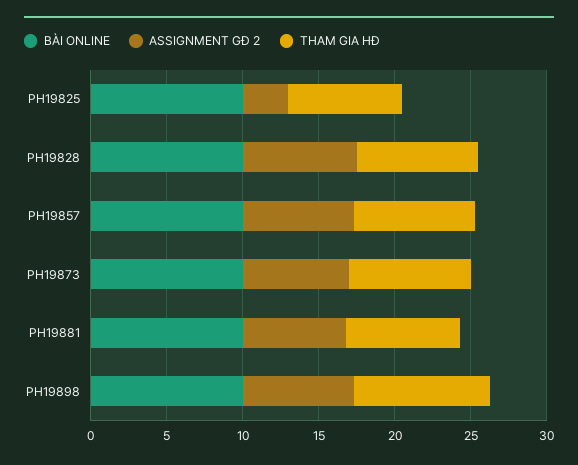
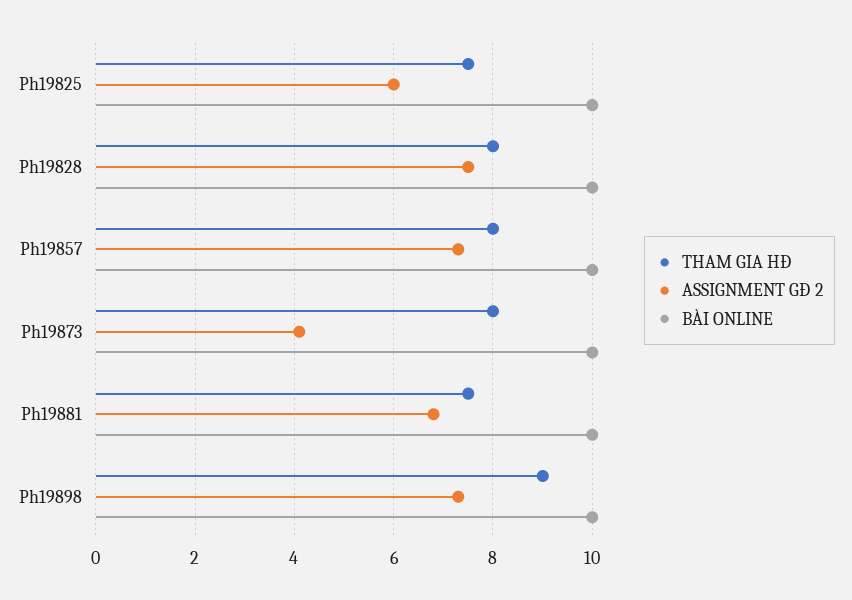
ASSIGNMENT GĐ 2, PH19825: 3 -> 6
ASSIGNMENT GĐ 2, PH19873: 7 -> 4

